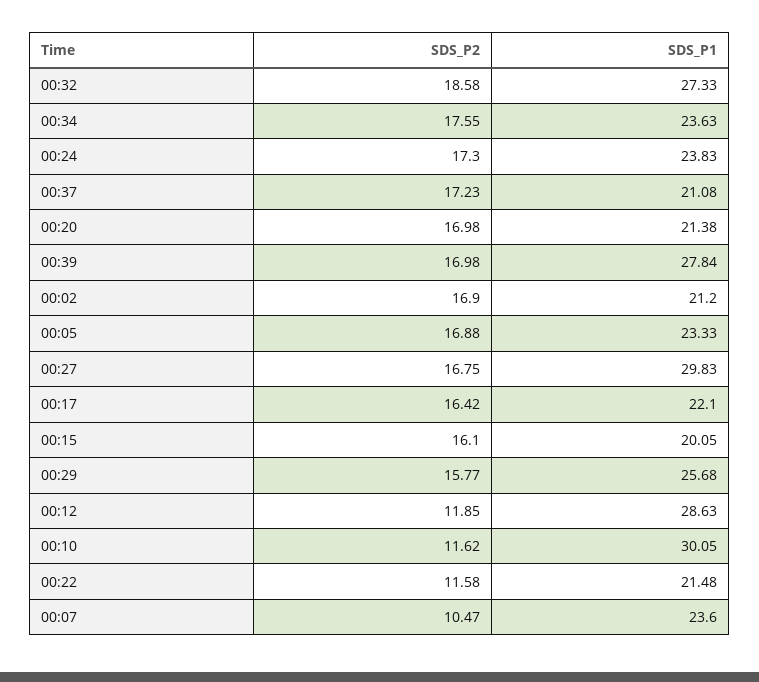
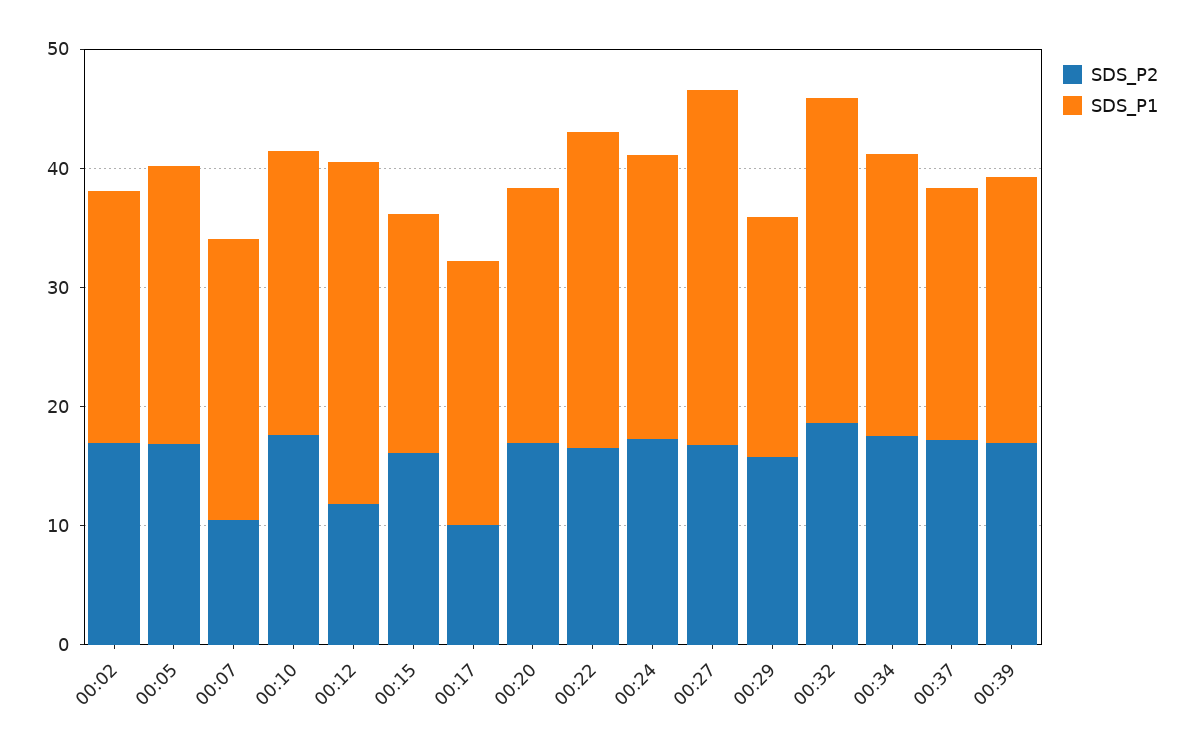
SDS_P1, 00:39: 27.84 -> 22
SDS_P2, 00:17: 16.42 -> 10
SDS_P1, 00:29: 25.68 -> 20
SDS_P2, 00:10: 11.62 -> 18
SDS_P1, 00:10: 30.05 -> 24
SDS_P2, 00:22: 11.58 -> 16
SDS_P1, 00:22: 21.48 -> 26

